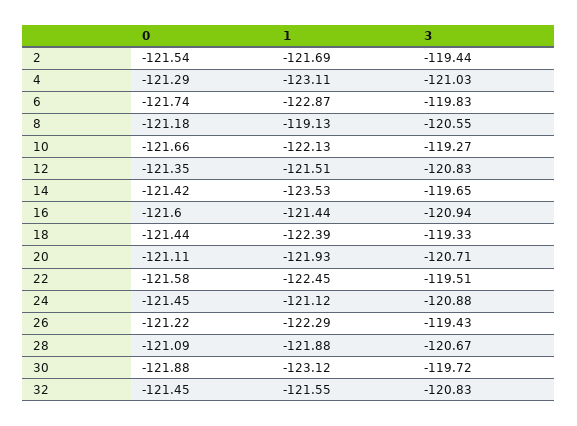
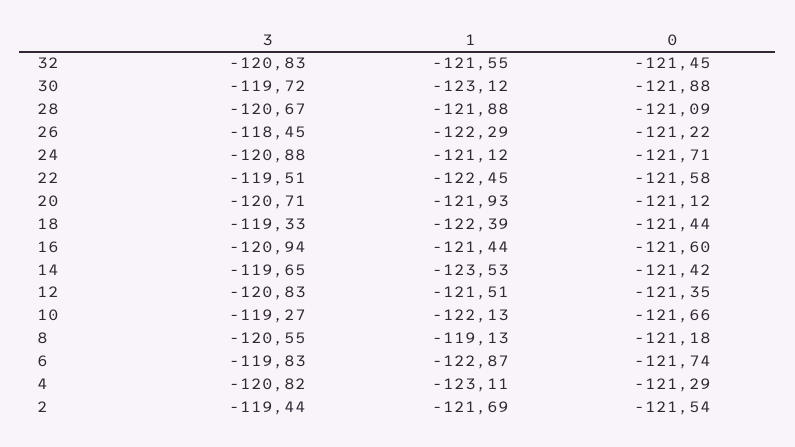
3, 4: -121.03 -> -120.82
0, 20: -121.11 -> -121.12
0, 24: -121.45 -> -121.71
3, 26: -119.43 -> -118.45

